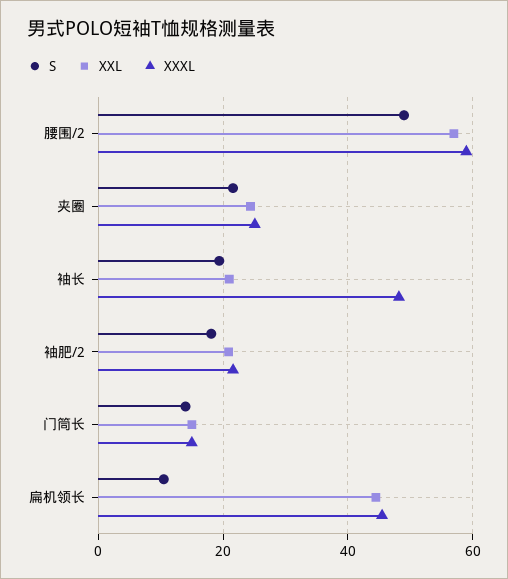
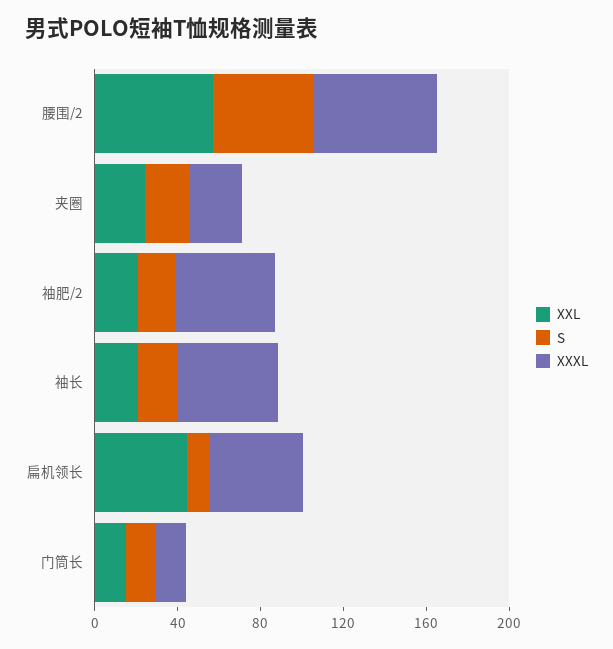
XXXL, 袖肥/2: 22 -> 50

